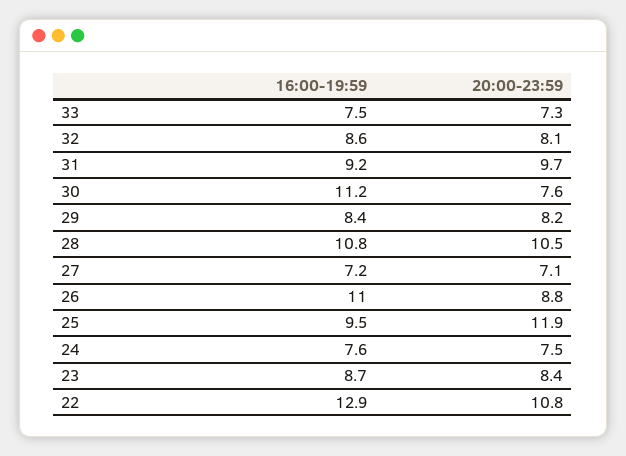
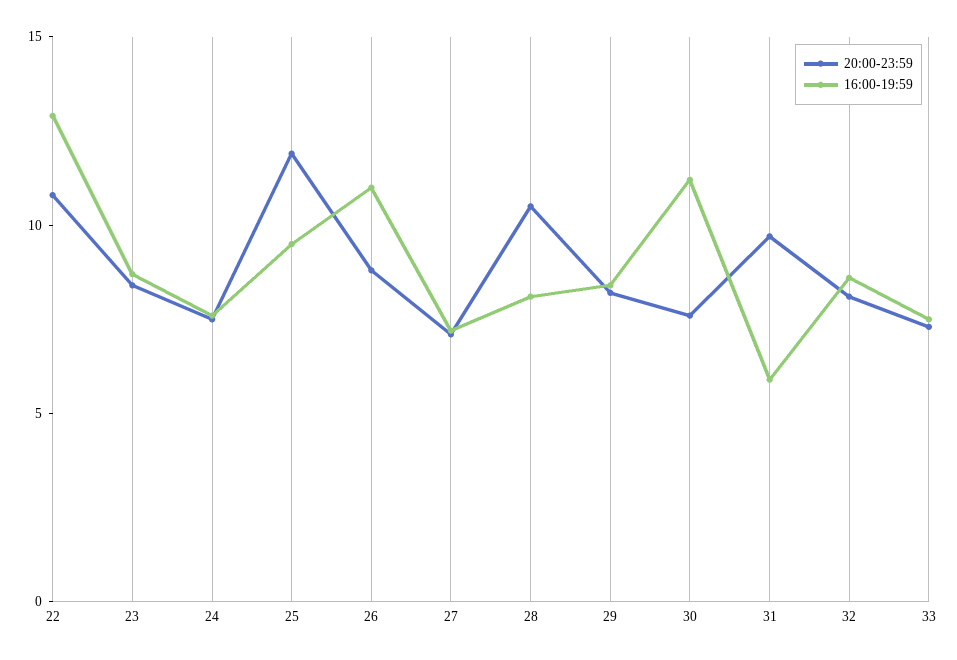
16:00-19:59, 31: 9.2 -> 6
16:00-19:59, 28: 10.8 -> 8

